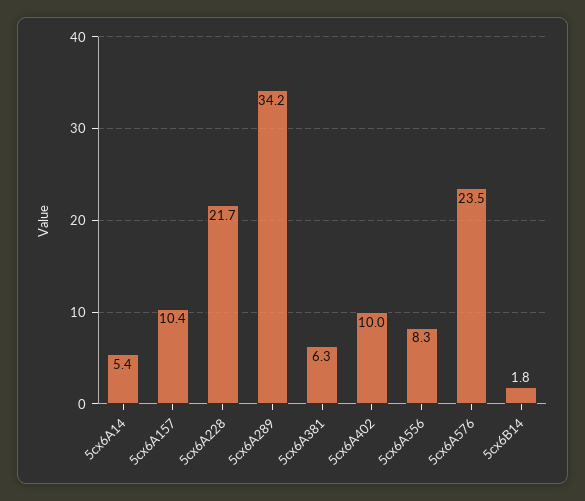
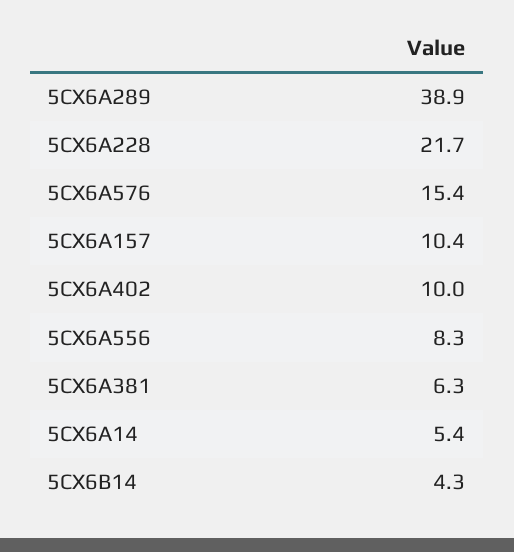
5cx6A289: 34.2 -> 38.9
5cx6A576: 23.5 -> 15.4
5cx6B14: 1.8 -> 4.3

